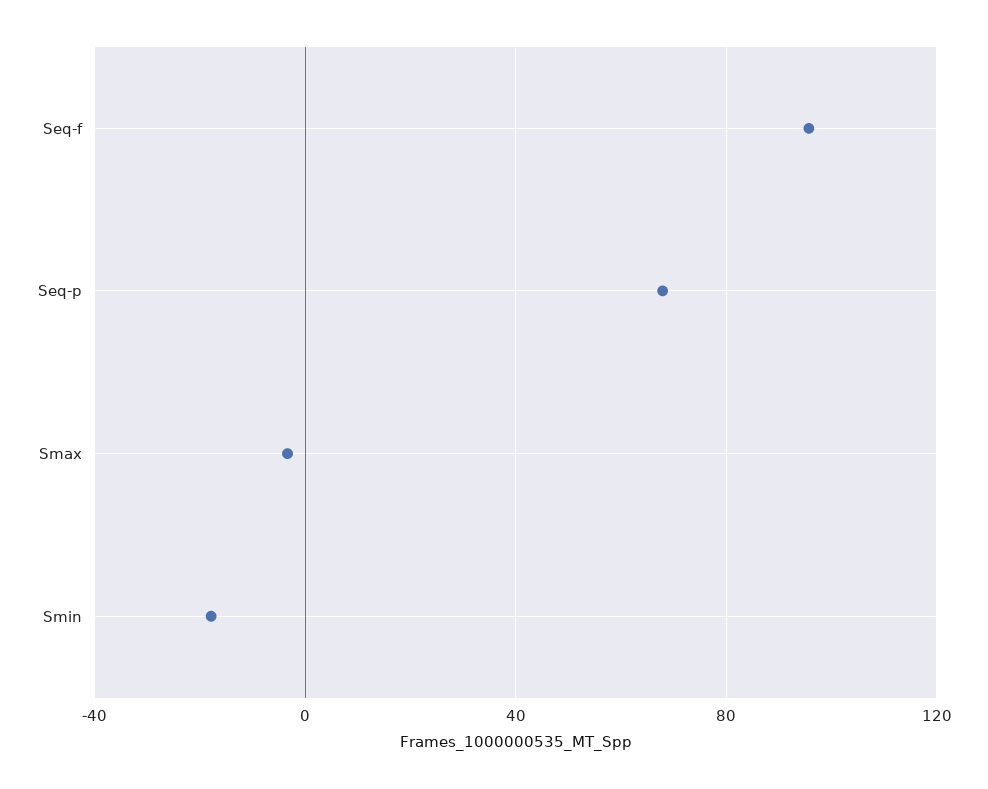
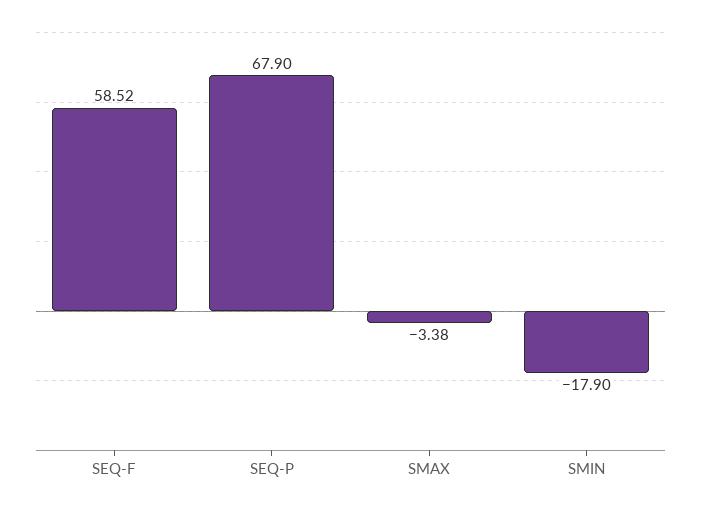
Seq-f: 95 -> 58.52

